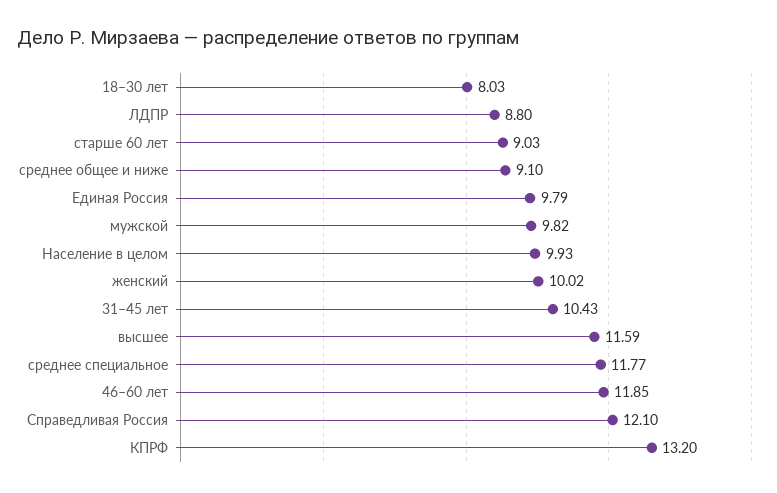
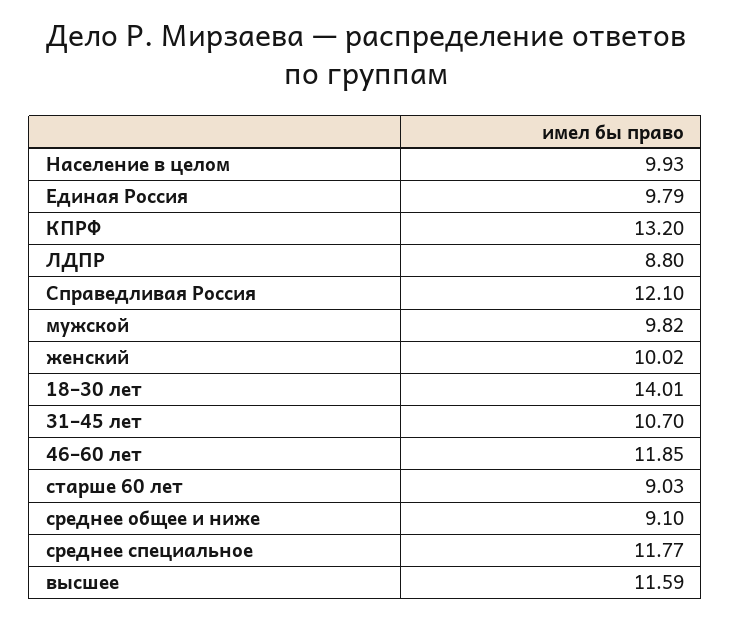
18–30 лет: 8.03 -> 14.01
31–45 лет: 10.43 -> 10.7

